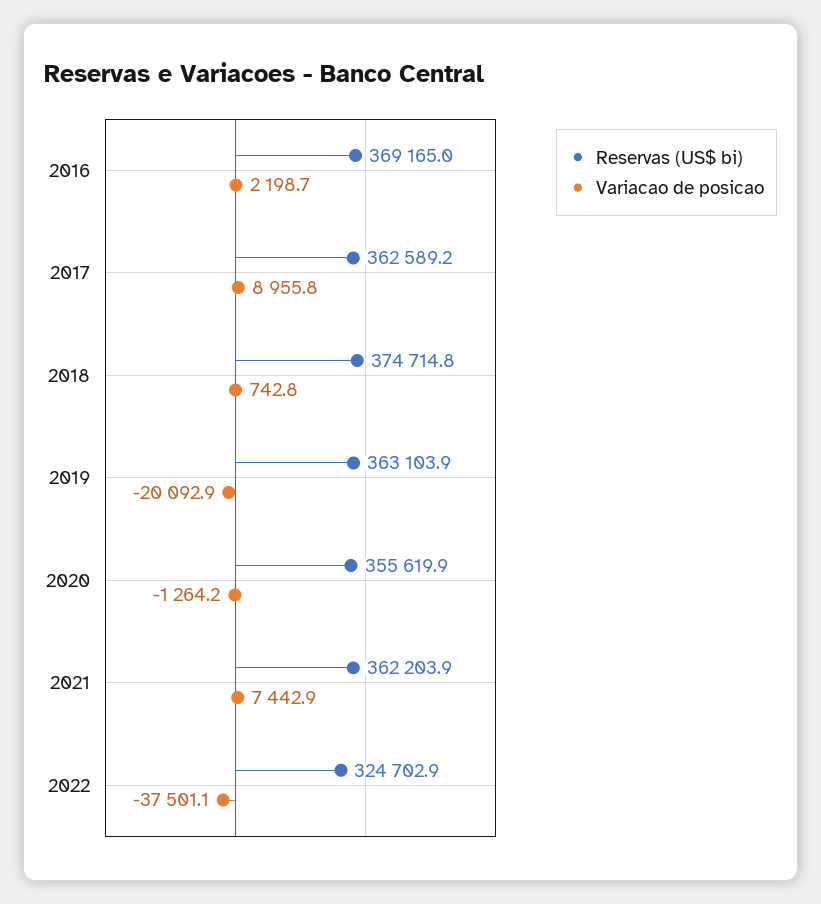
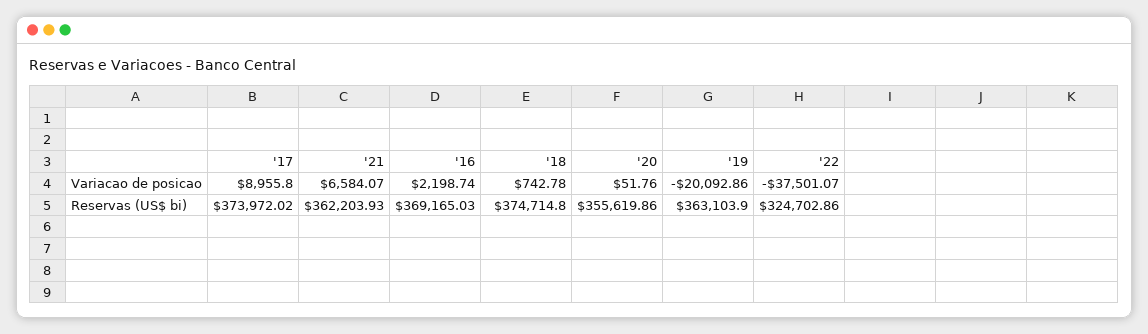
Reservas (US$ bi), 2017: 362589.2 -> 373972.02
Variacao de posicao, 2020: -1264.2 -> 51.76
Variacao de posicao, 2021: 7442.9 -> 6584.07

